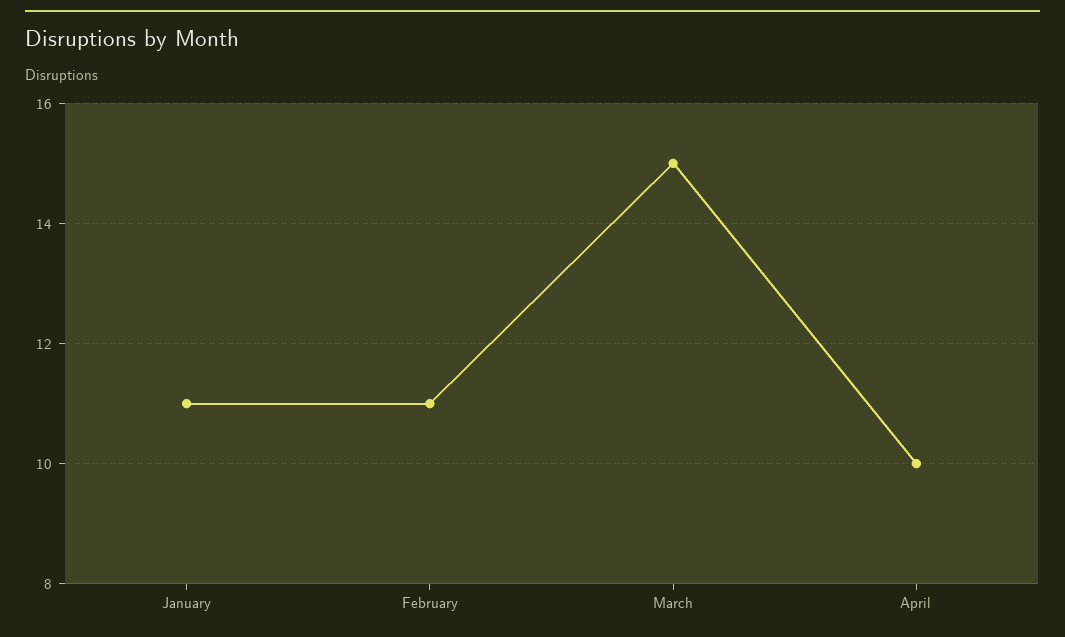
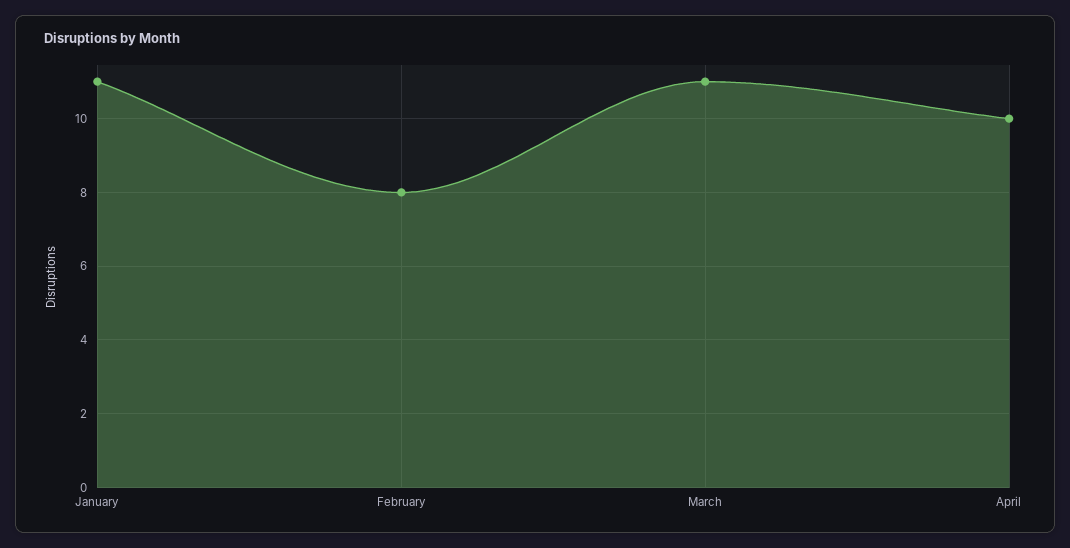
February: 11 -> 8
March: 15 -> 11

